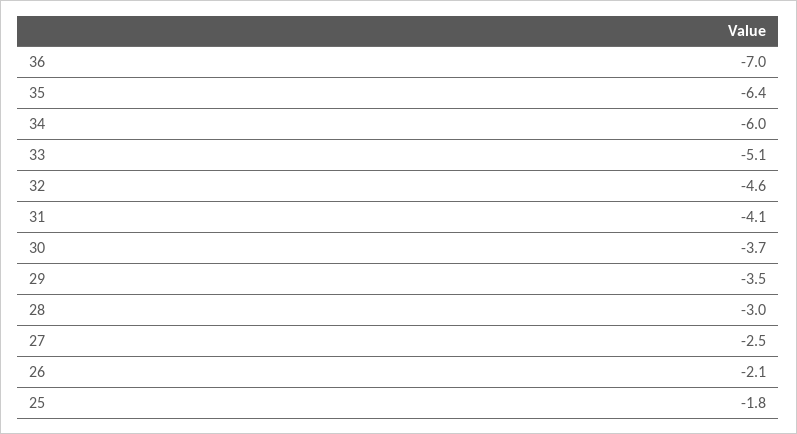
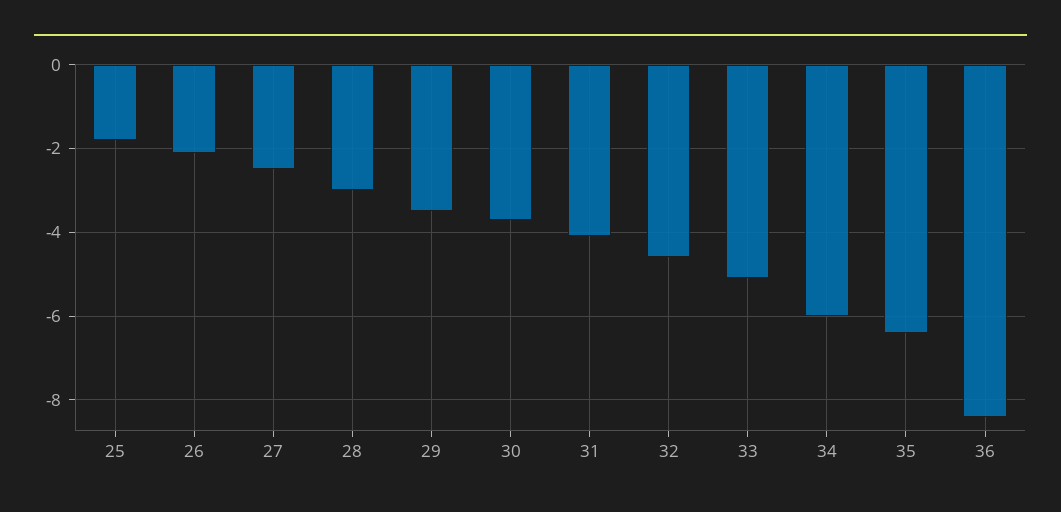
36: -7 -> -8.5

